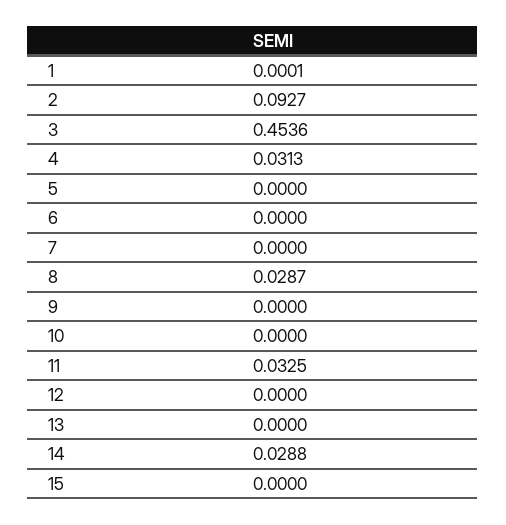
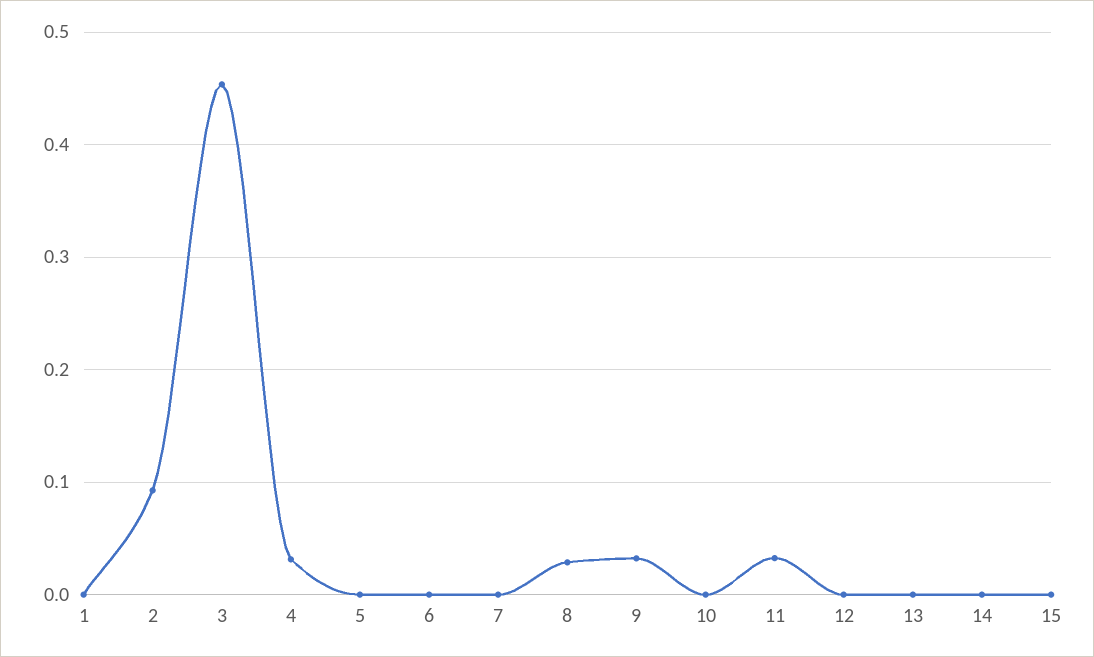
9: 0 -> 0.03
14: 0.0288 -> 0

